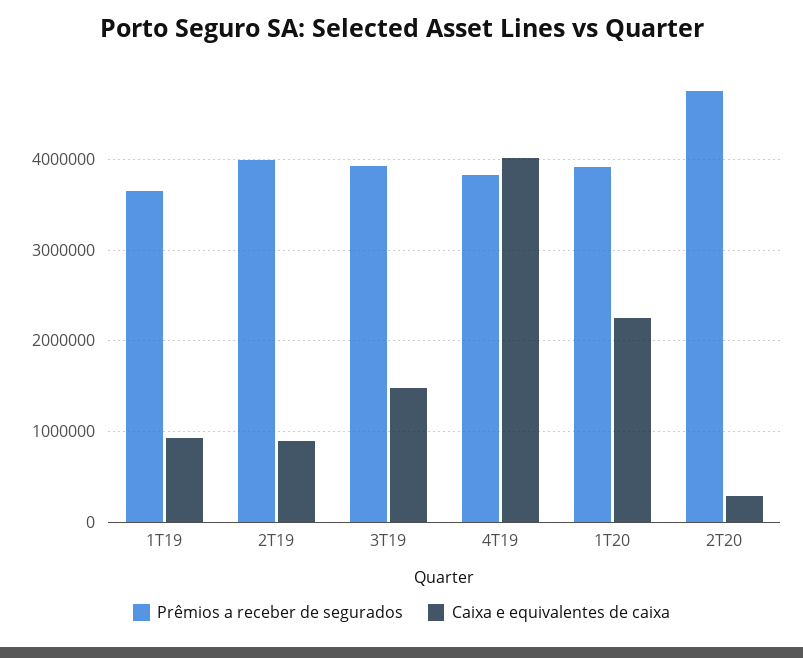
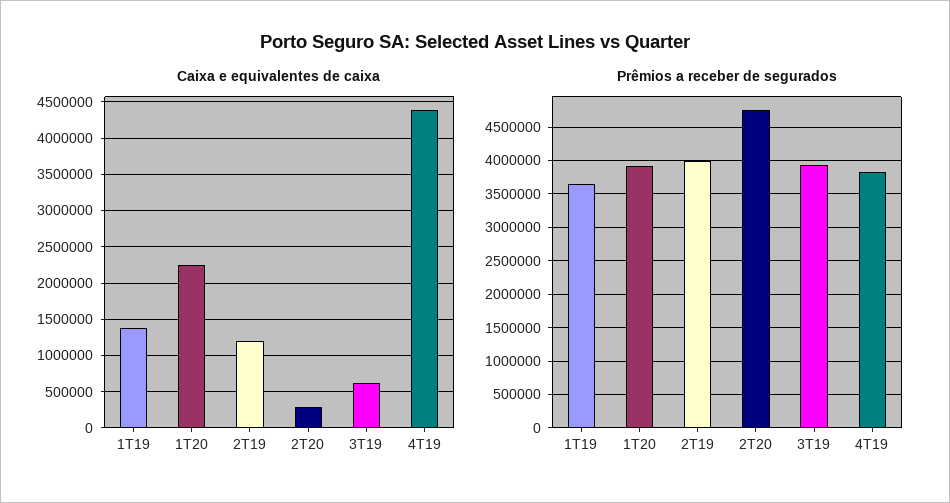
Caixa e equivalentes de caixa, 1T19: 900000 -> 1400000
Caixa e equivalentes de caixa, 2T19: 900000 -> 1200000
Caixa e equivalentes de caixa, 3T19: 1500000 -> 600000
Caixa e equivalentes de caixa, 4T19: 4000000 -> 4400000

